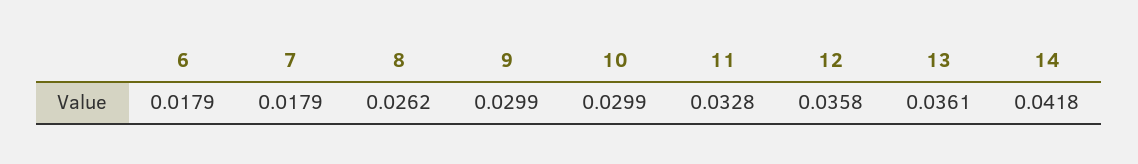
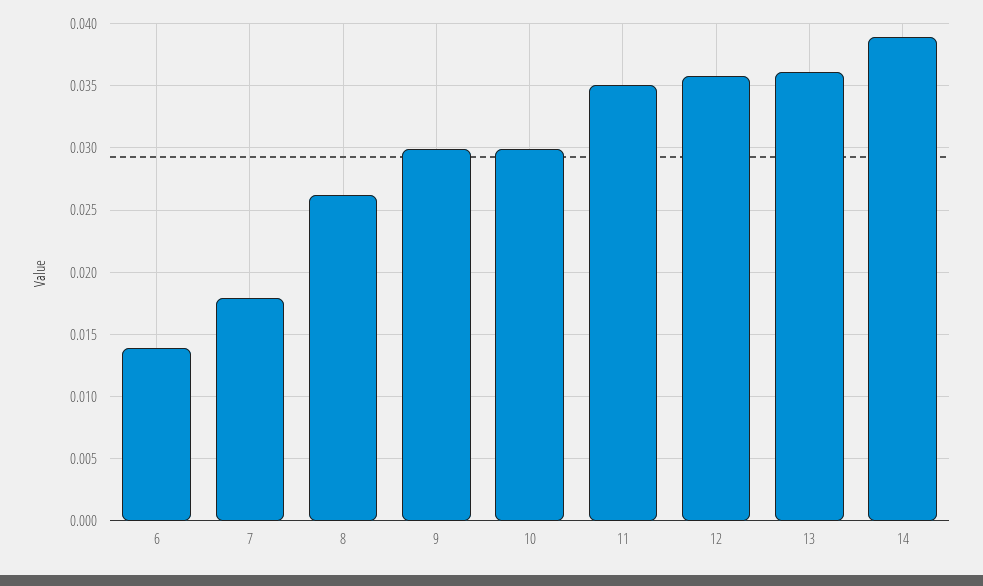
6: 0.0179 -> 0.014
11: 0.0328 -> 0.035
14: 0.0418 -> 0.039

